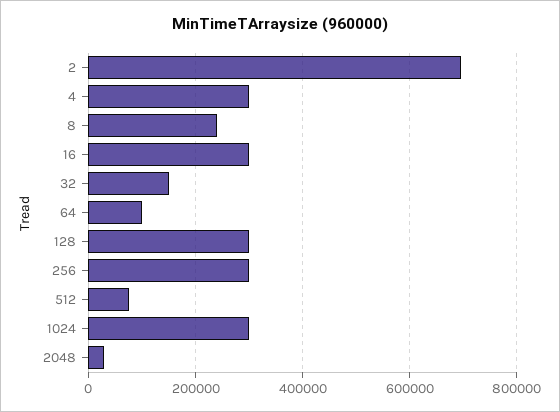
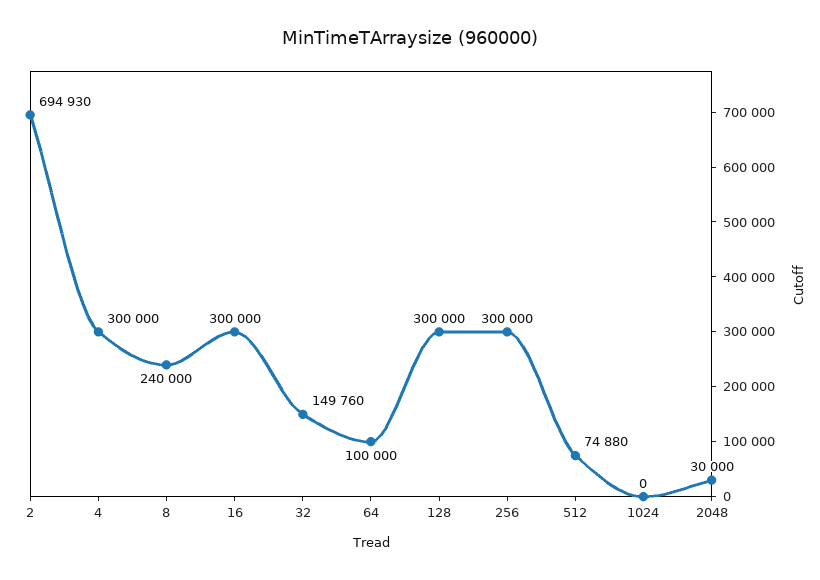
1024: 300000 -> 0

